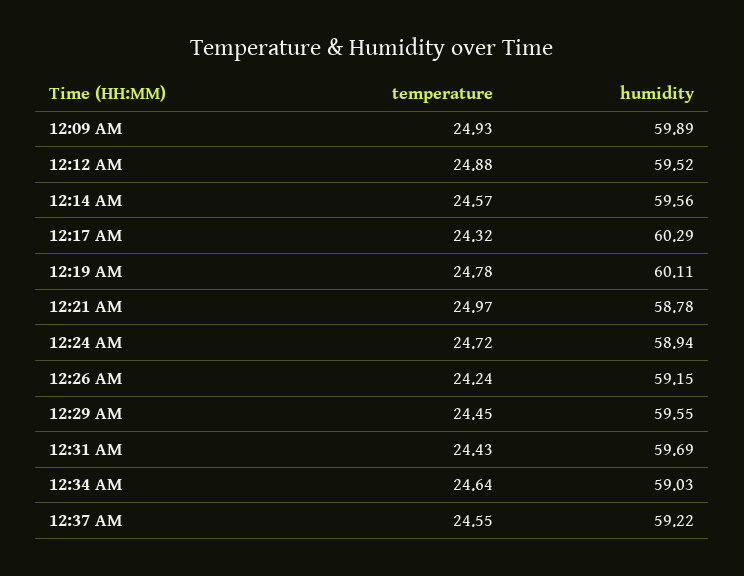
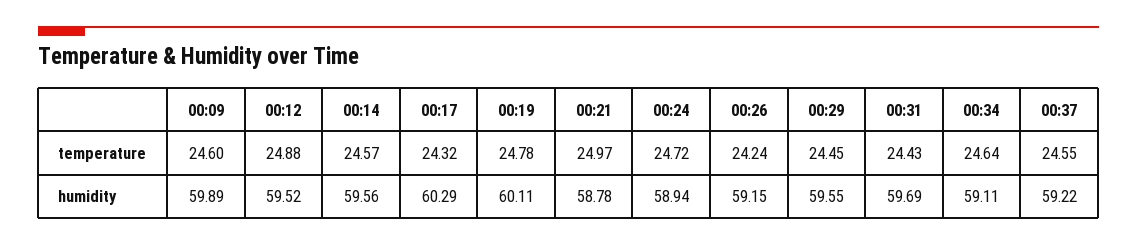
temperature, 12:09 AM: 24.93 -> 24.6
humidity, 12:34 AM: 59.03 -> 59.11

